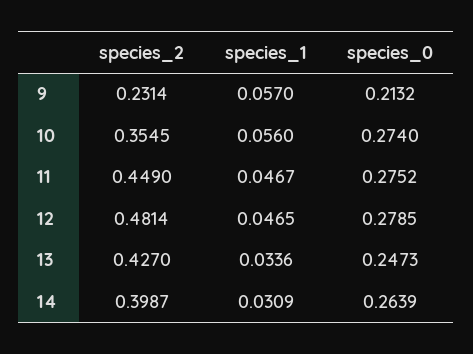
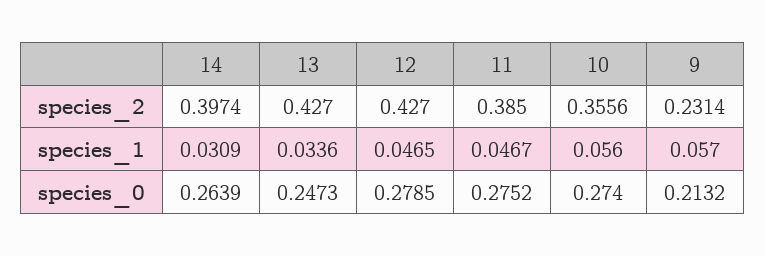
species_2, 10: 0.3545 -> 0.3556
species_2, 11: 0.449 -> 0.385
species_2, 12: 0.4814 -> 0.427
species_2, 14: 0.3987 -> 0.3974

